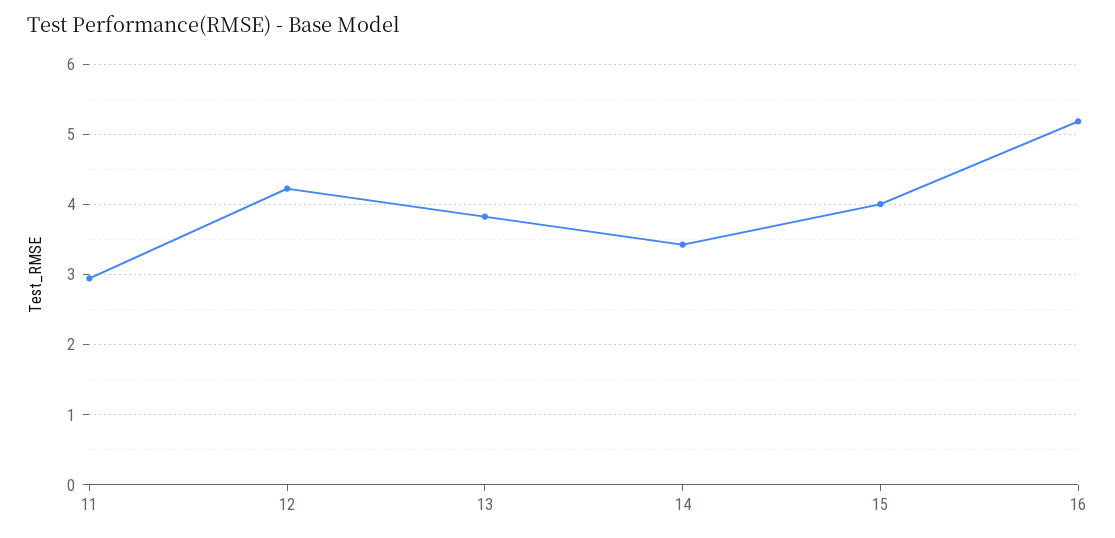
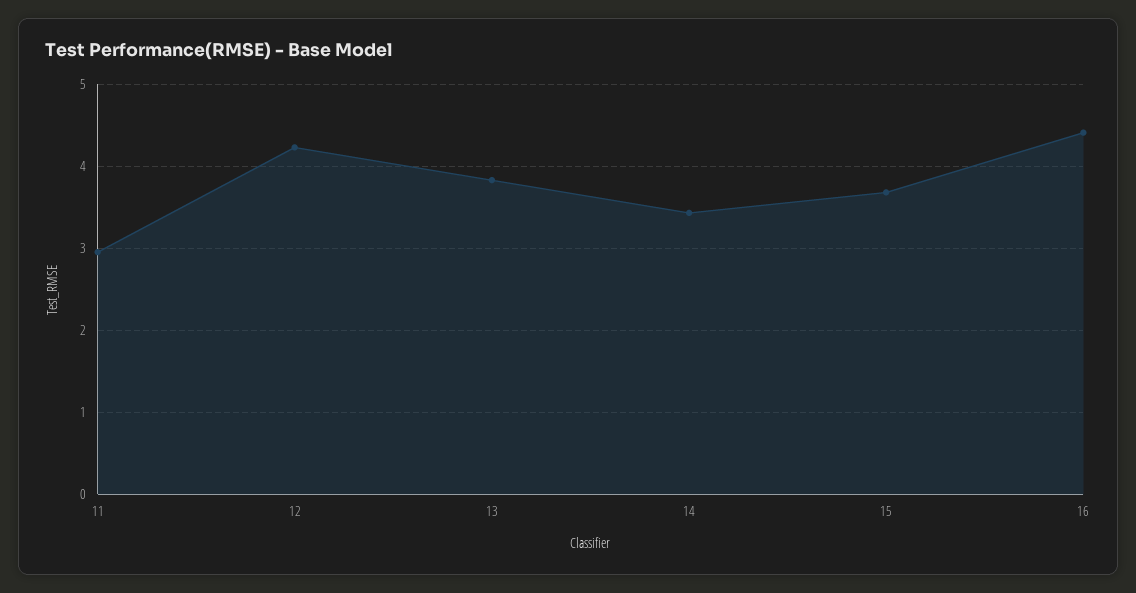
15: 4 -> 3.7
16: 5.2 -> 4.4

